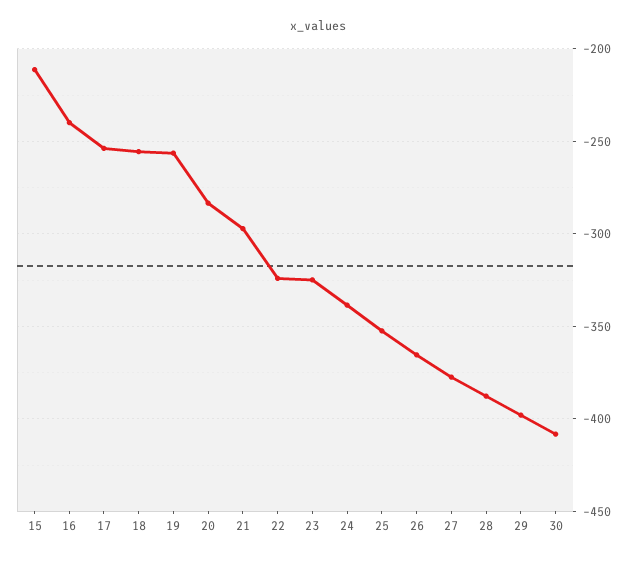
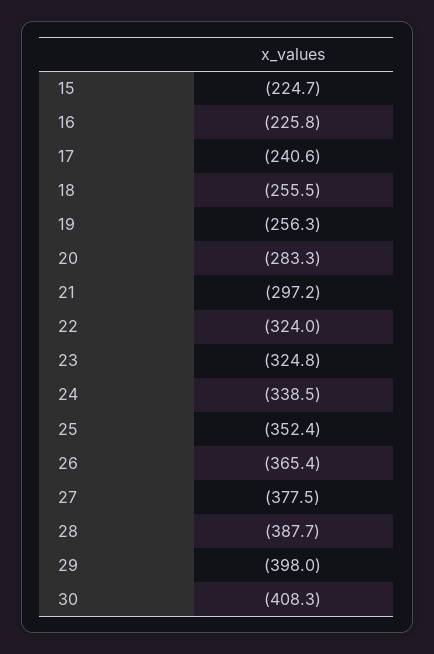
15: -210 -> -224.7
16: -240 -> -225.8
17: -255 -> -240.6

